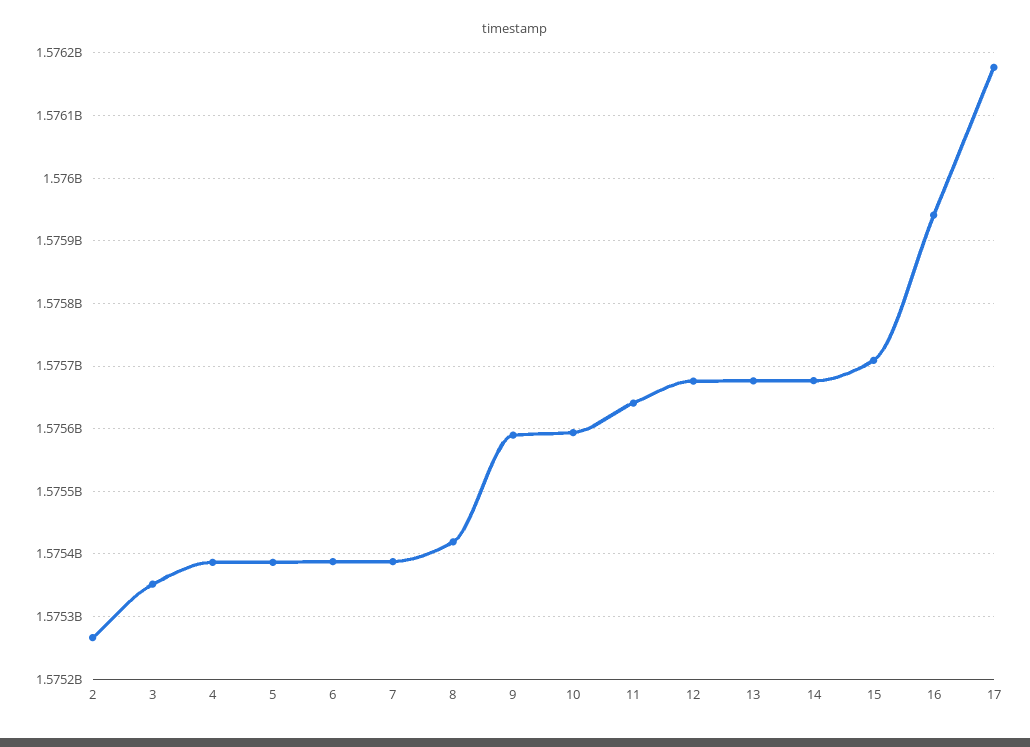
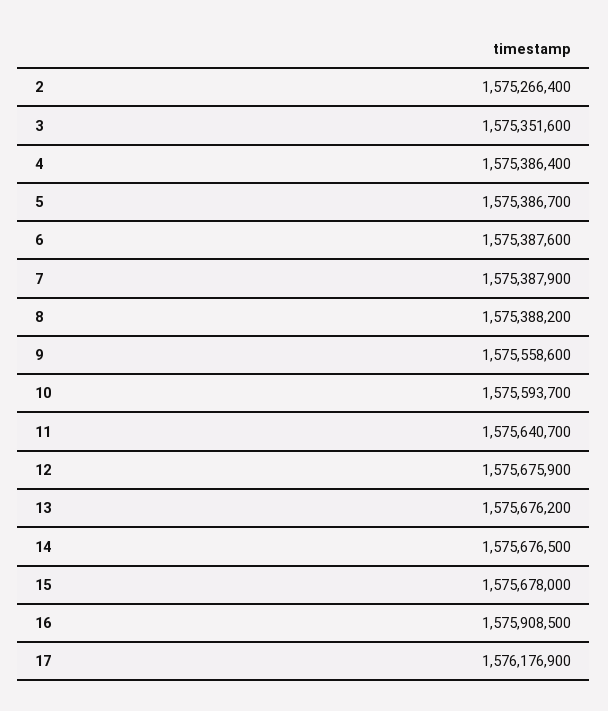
8: 1575420000 -> 1575388200
9: 1575590000 -> 1575558600
15: 1575710000 -> 1575678000
16: 1575940000 -> 1575908500

